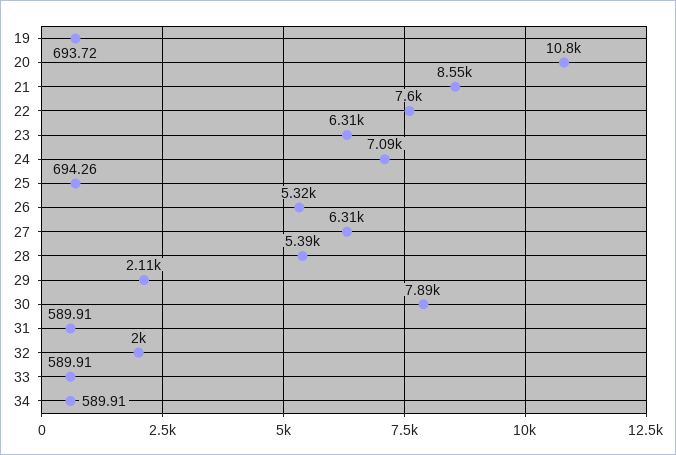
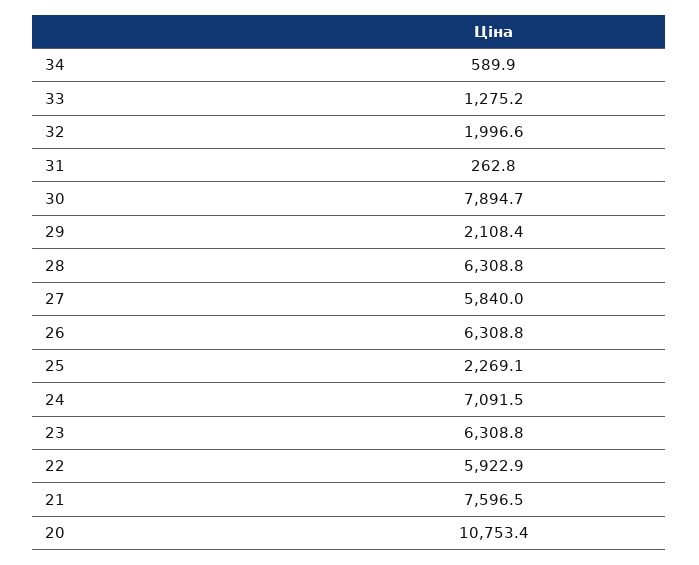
19: 693.72 -> none
21: 8550 -> 7596.5
22: 7600 -> 5922.9
25: 694.26 -> 2269.1
26: 5320 -> 6308.8
27: 6310 -> 5840
28: 5390 -> 6308.8
31: 589.91 -> 262.8
33: 589.91 -> 1275.2

